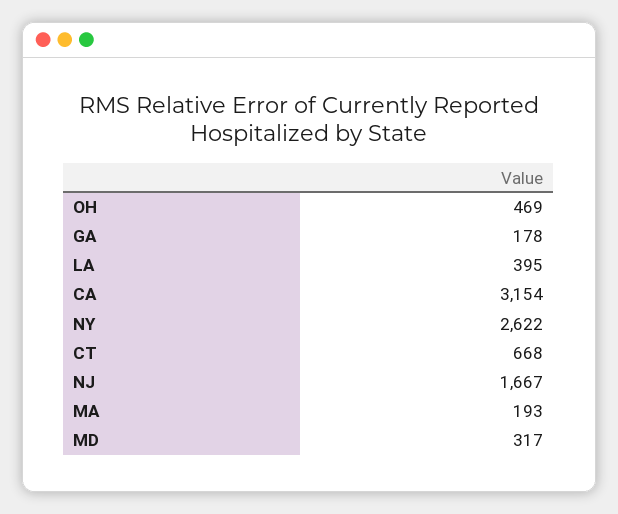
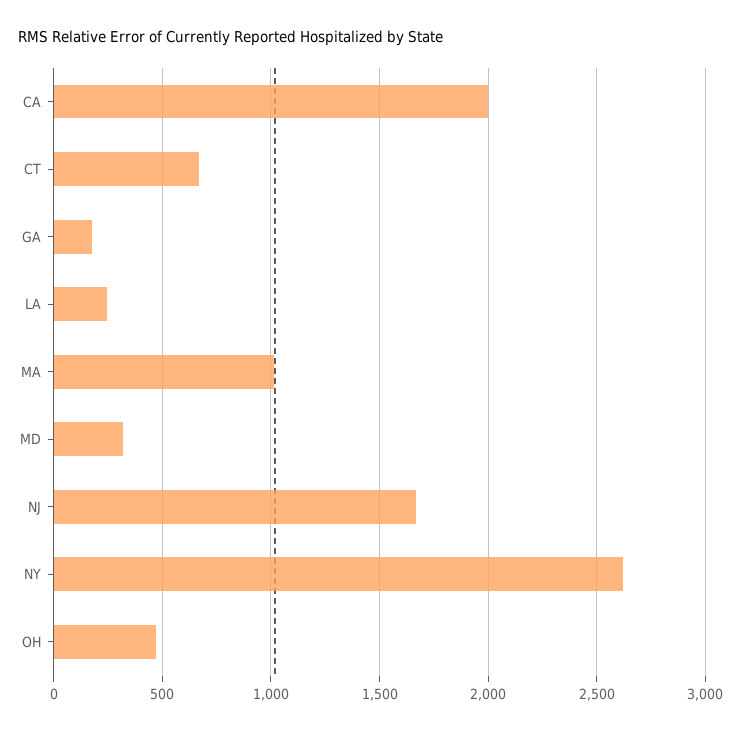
LA: 395 -> 250
CA: 3154 -> 2000
MA: 193 -> 1000

